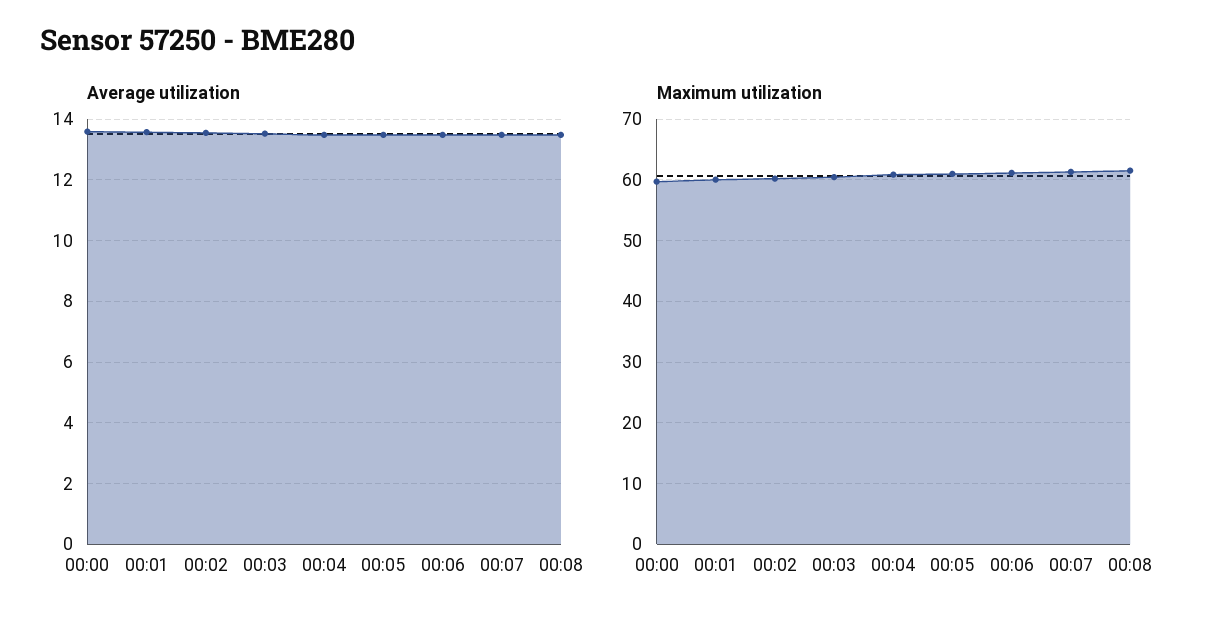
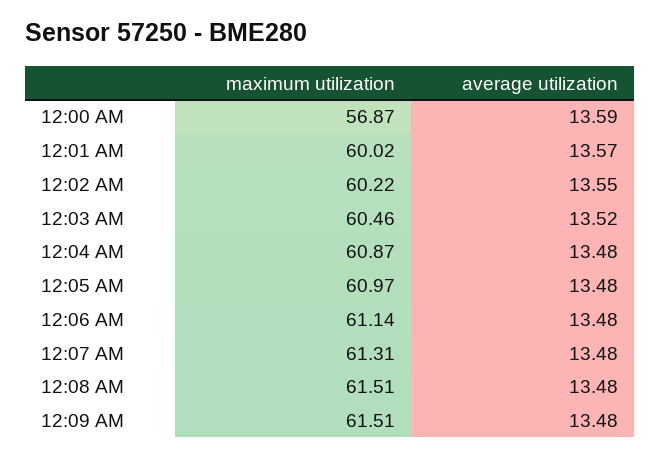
Maximum utilization, 00:00: 60 -> 56.87
Maximum utilization, 12:09 AM: none -> 61.51
Average utilization, 12:09 AM: none -> 13.48

